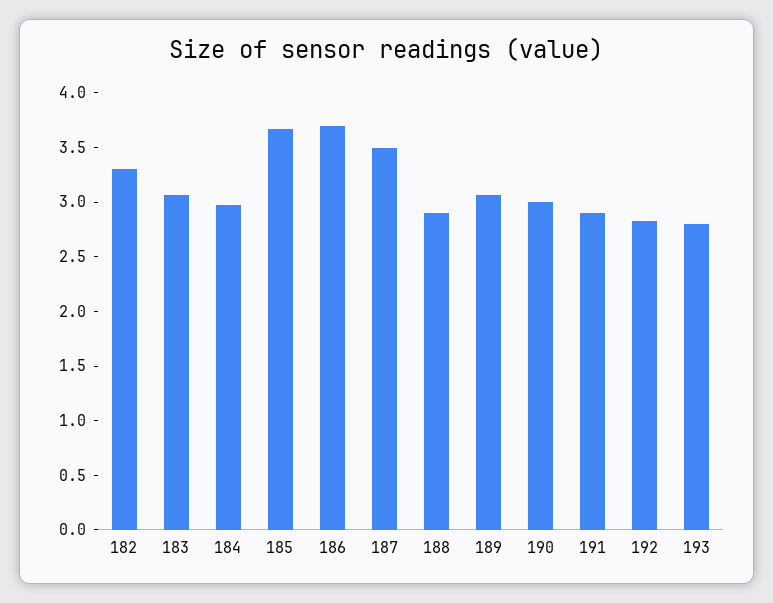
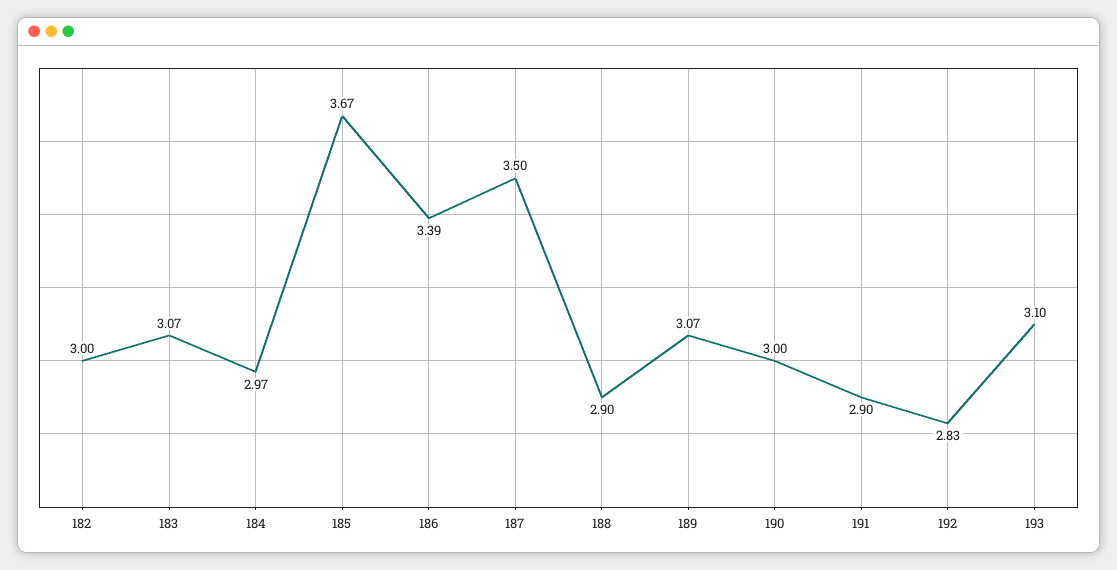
182: 3.3 -> 3
186: 3.7 -> 3.39
193: 2.8 -> 3.1

